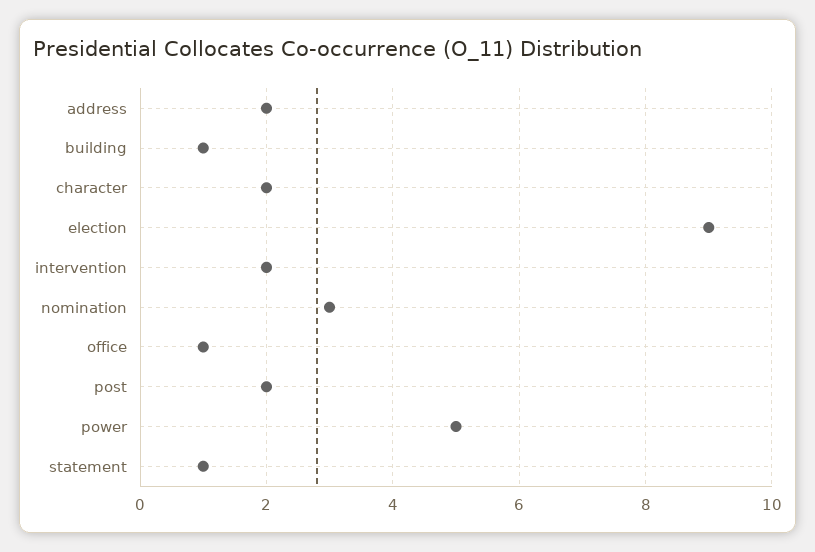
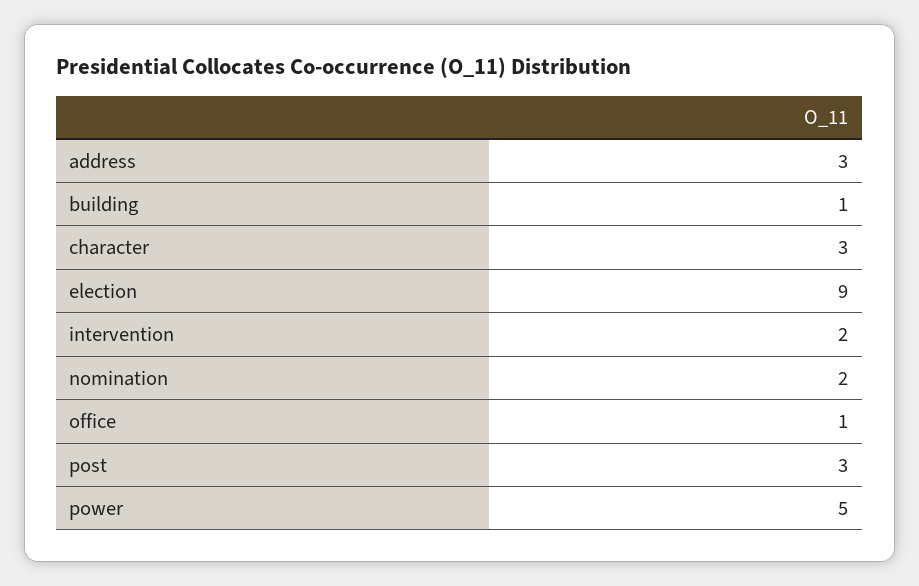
address: 2 -> 3
character: 2 -> 3
nomination: 3 -> 2
post: 2 -> 3
statement: 1 -> none

